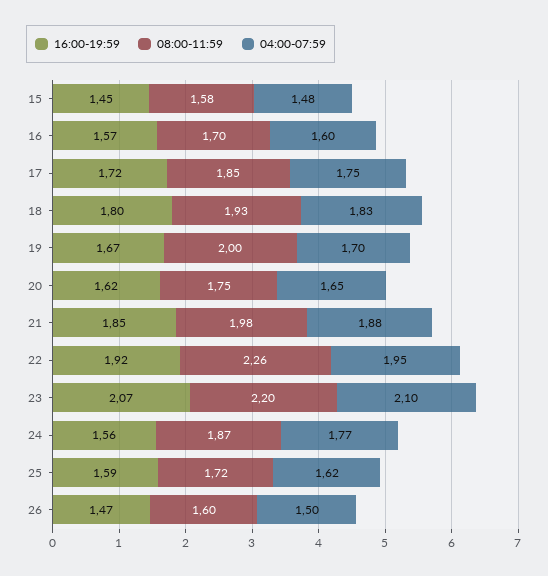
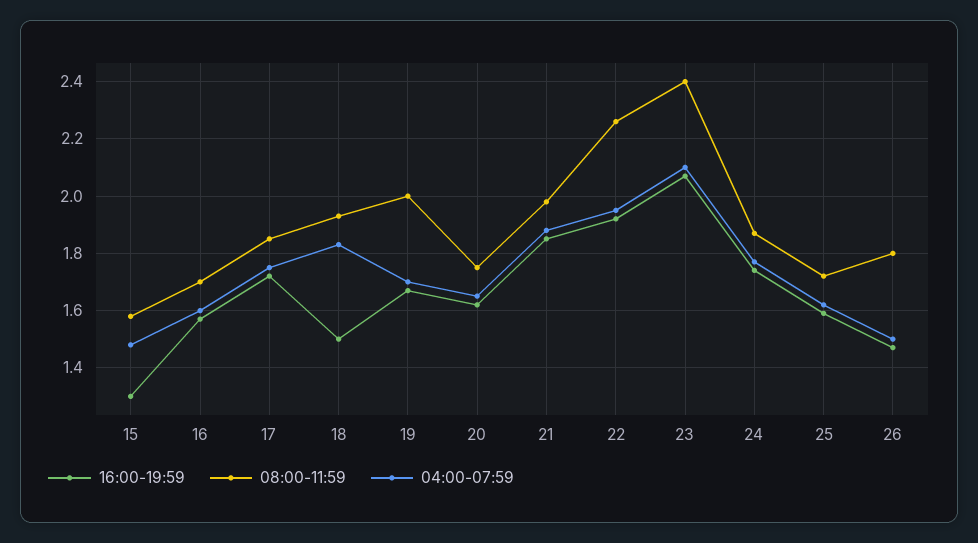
16:00-19:59, 15: 1.45 -> 1.3
16:00-19:59, 18: 1.8 -> 1.5
08:00-11:59, 23: 2.2 -> 2.4
16:00-19:59, 24: 1.56 -> 1.75
08:00-11:59, 26: 1.6 -> 1.8

